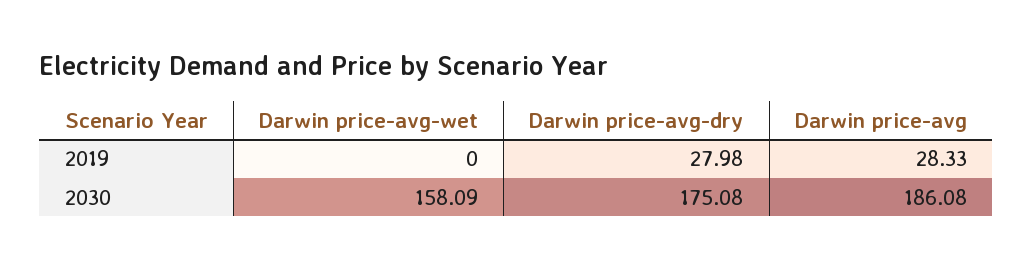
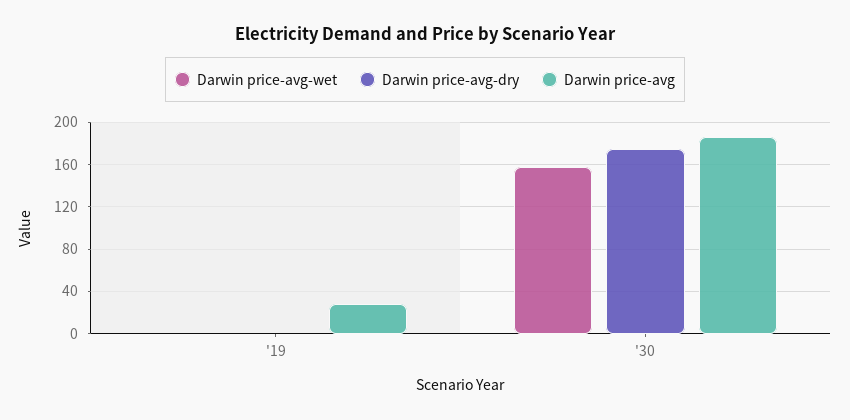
Darwin price-avg-dry, 2019: 27.98 -> 0

